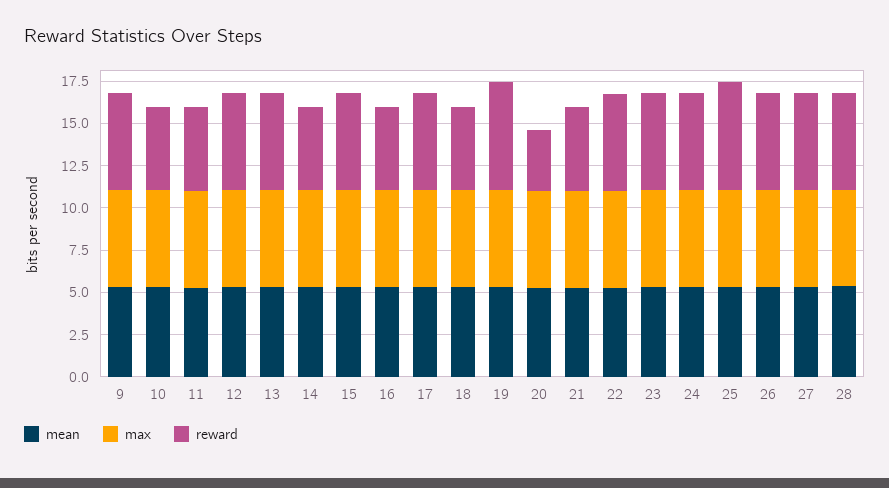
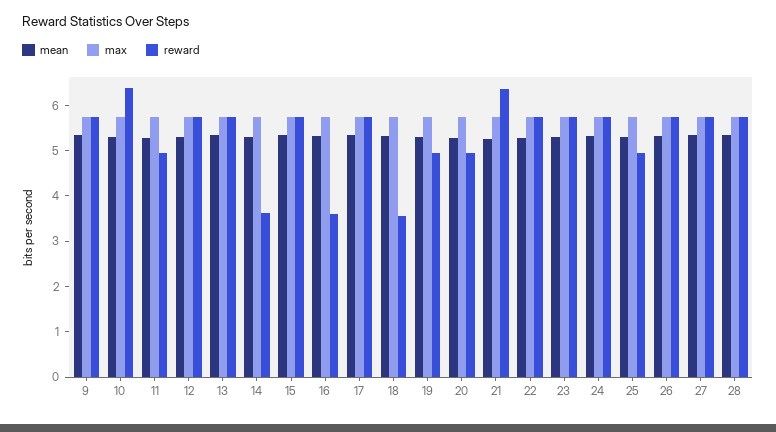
reward, 10: 5 -> 6.4
reward, 14: 5 -> 3.6
reward, 16: 5 -> 3.6
reward, 18: 5 -> 3.6
reward, 19: 6.5 -> 5
reward, 20: 3.5 -> 5
reward, 21: 5 -> 6.4
reward, 25: 6.5 -> 5

